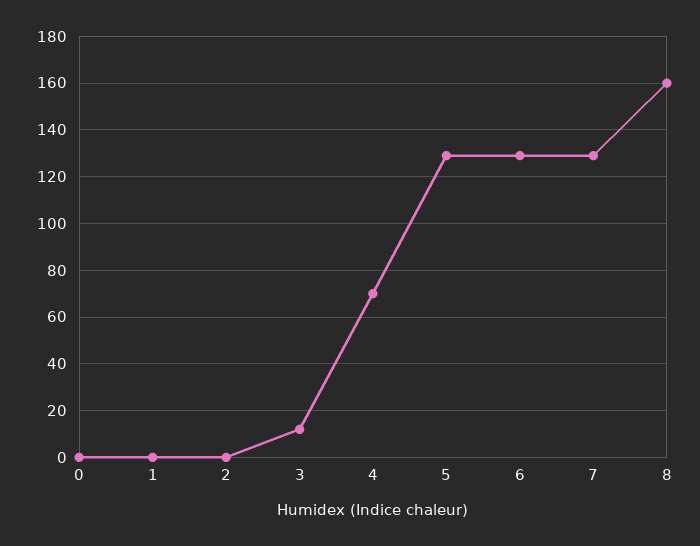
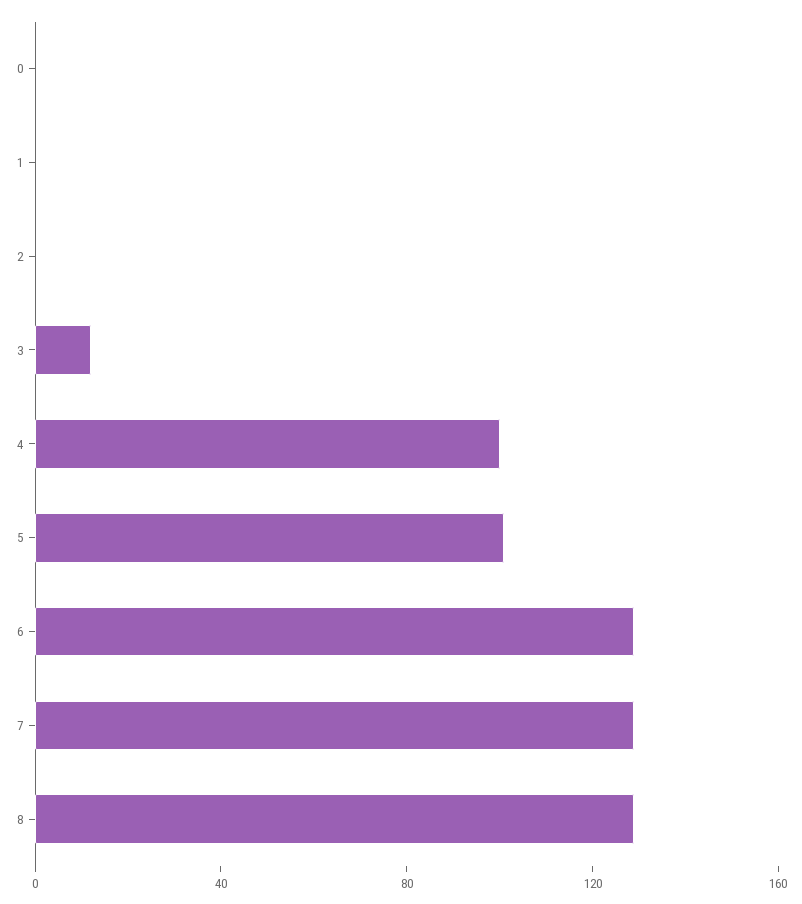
4: 70 -> 100
5: 130 -> 100
8: 160 -> 130

